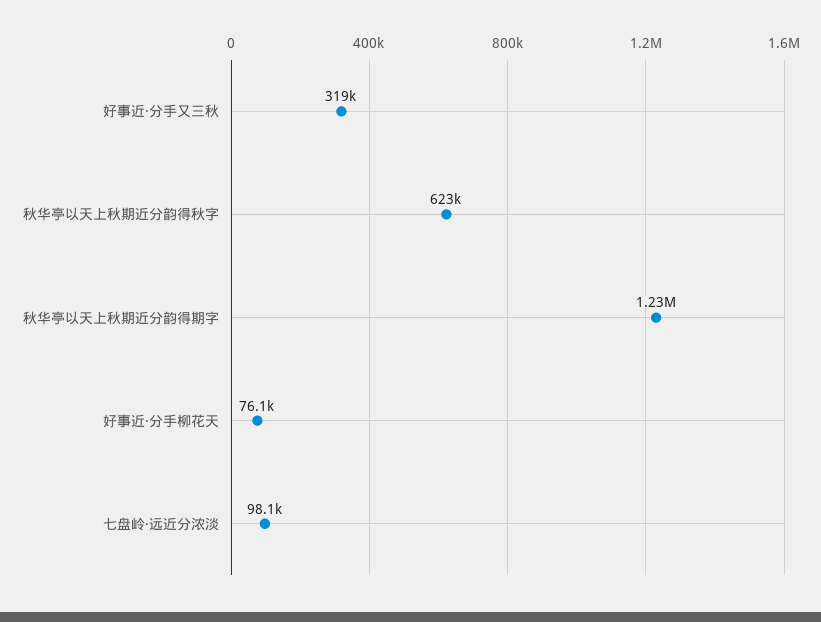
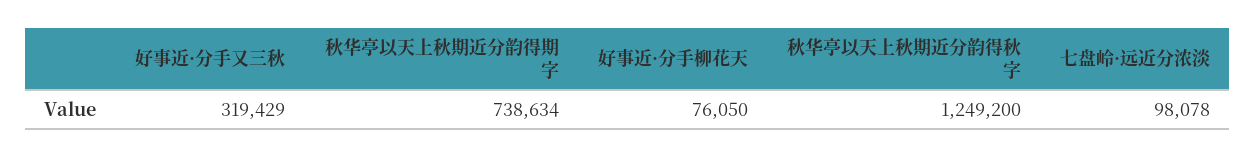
秋华亭以天上秋期近分韵得秋字: 623000 -> 1249200
秋华亭以天上秋期近分韵得期字: 1230000 -> 738634

